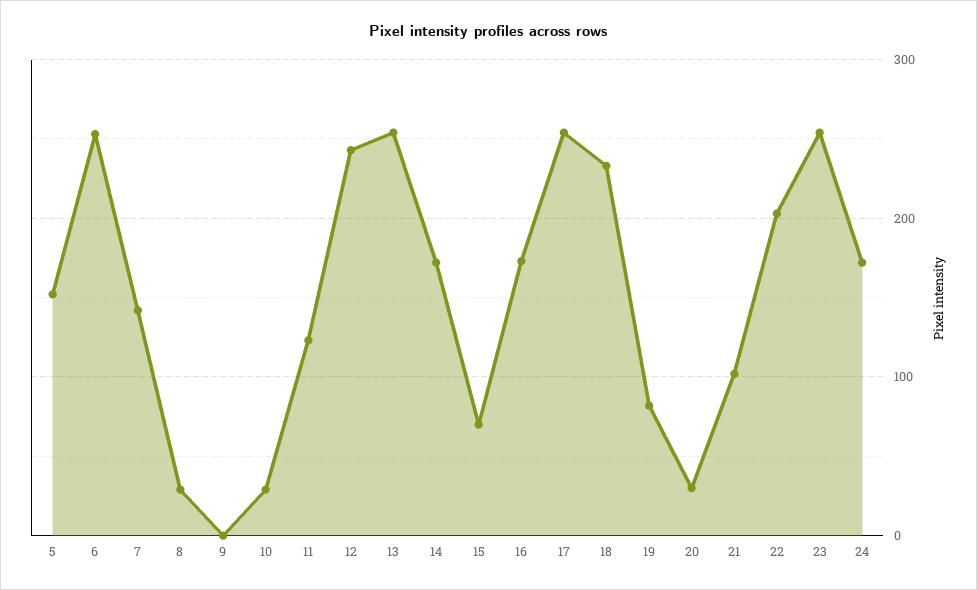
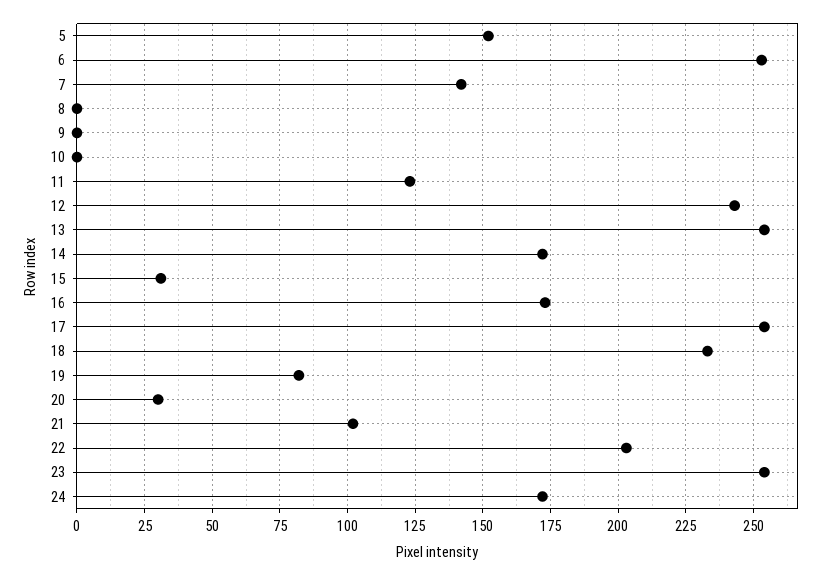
8: 30 -> 0
10: 30 -> 0
15: 70 -> 30

